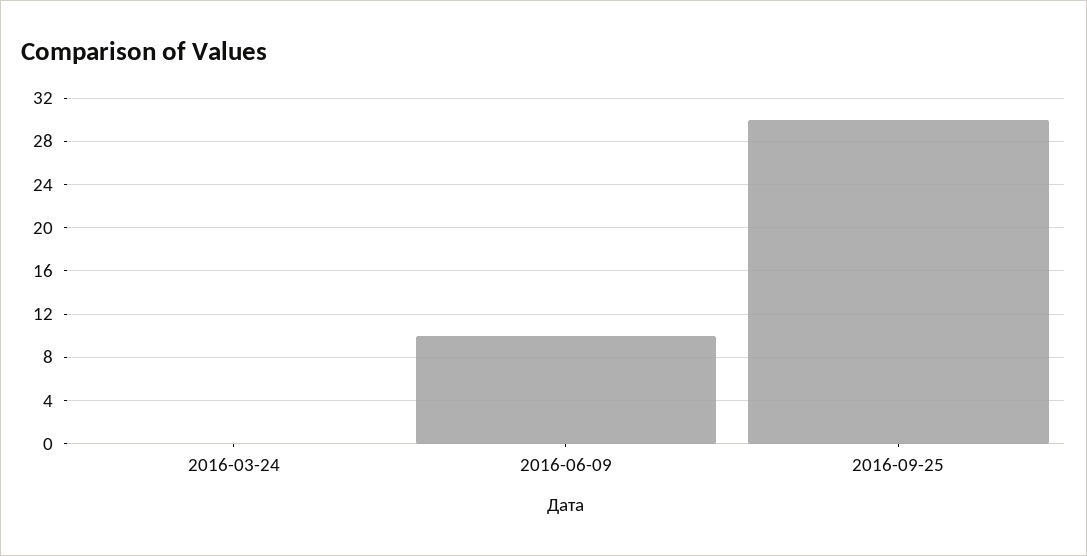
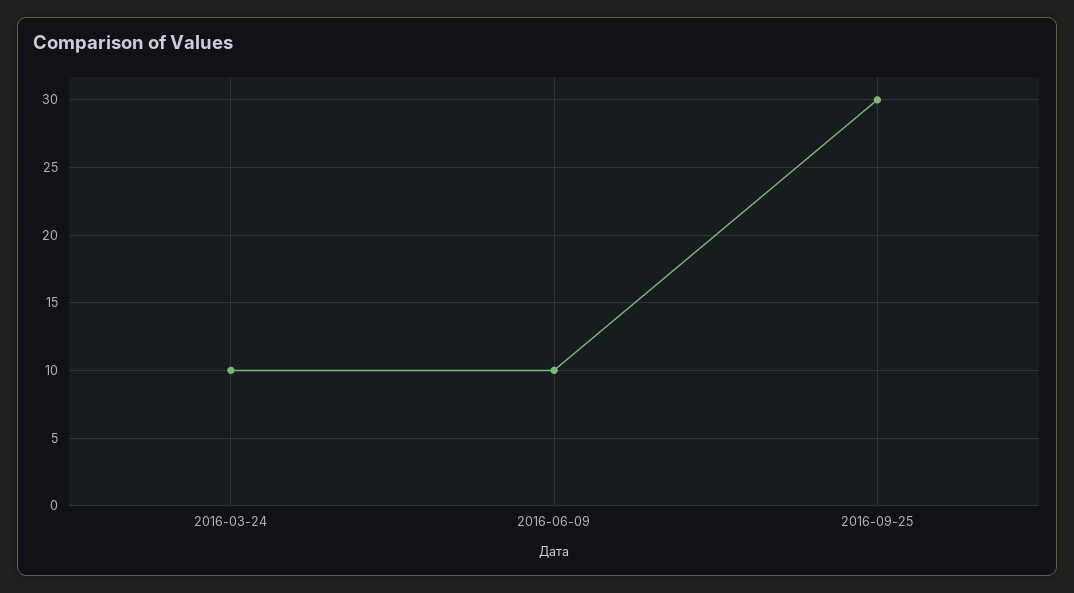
2016-03-24: 0 -> 10

